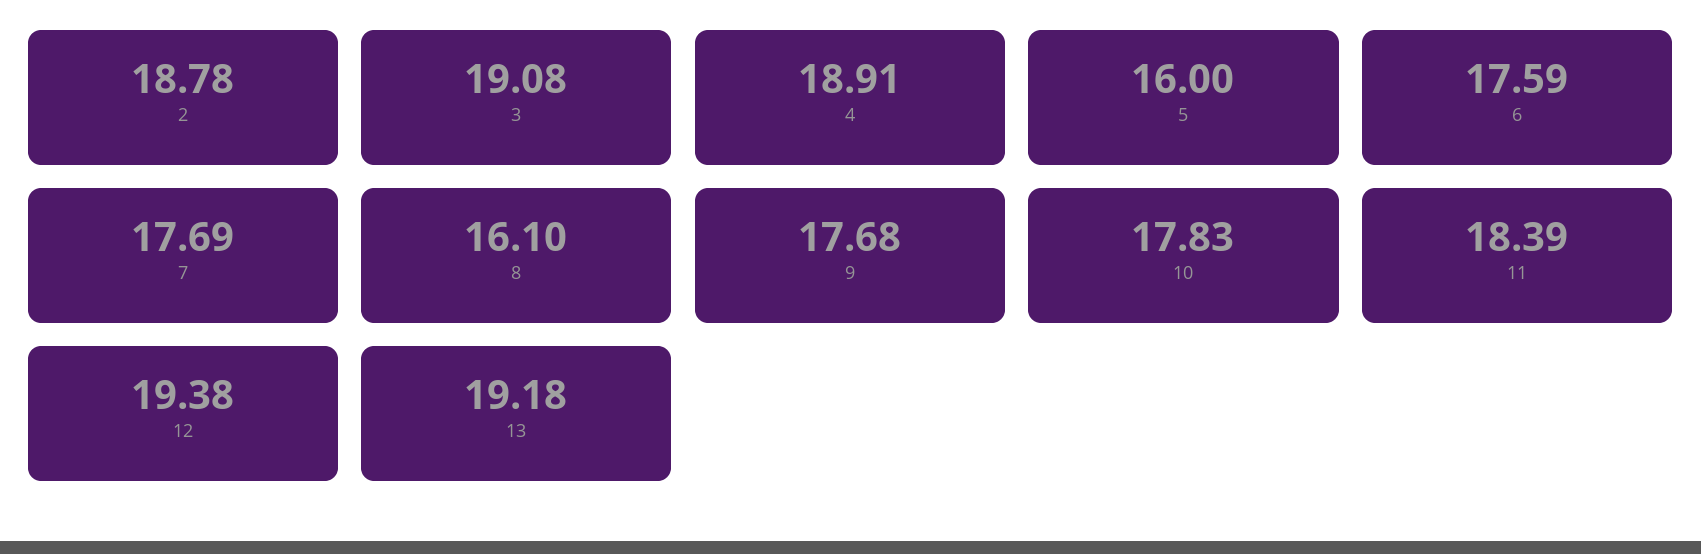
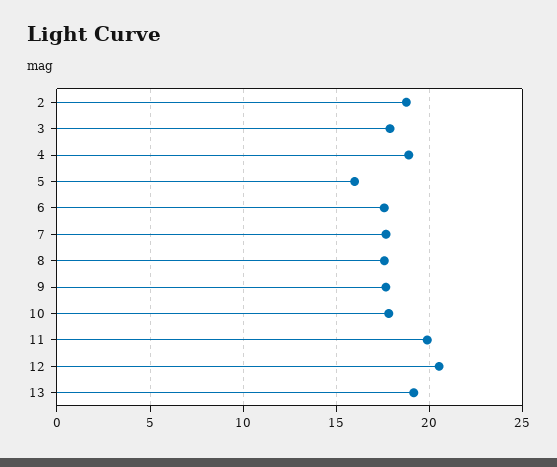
3: 19.08 -> 18
8: 16.1 -> 17.5
11: 18.39 -> 20
12: 19.38 -> 20.5

